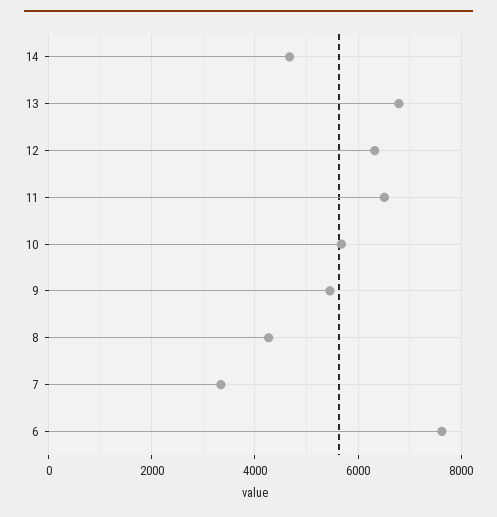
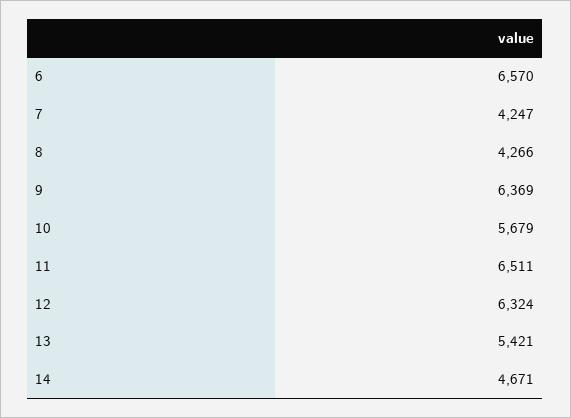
13: 6800 -> 5421
9: 5400 -> 6369
7: 3400 -> 4247
6: 7600 -> 6570

